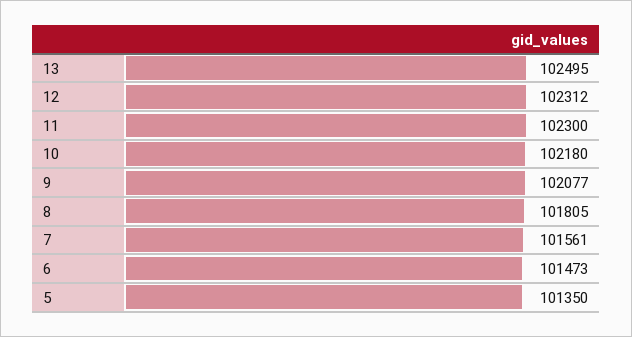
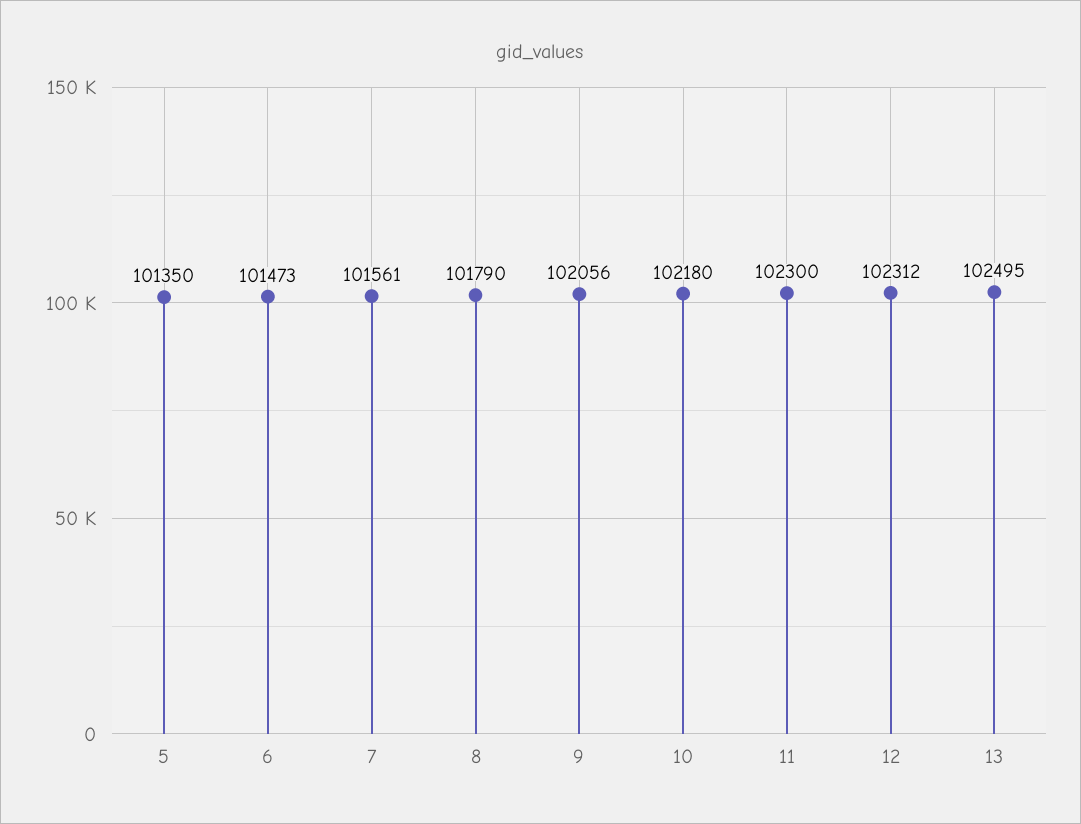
9: 102077 -> 102056
8: 101805 -> 101790

